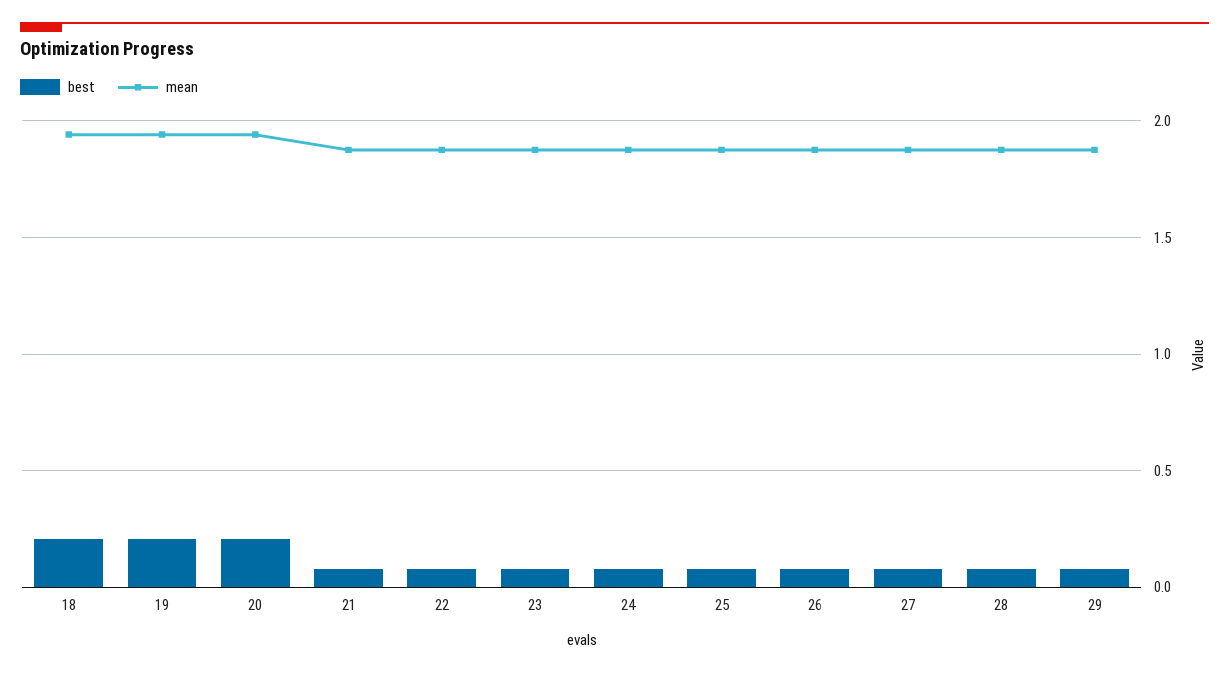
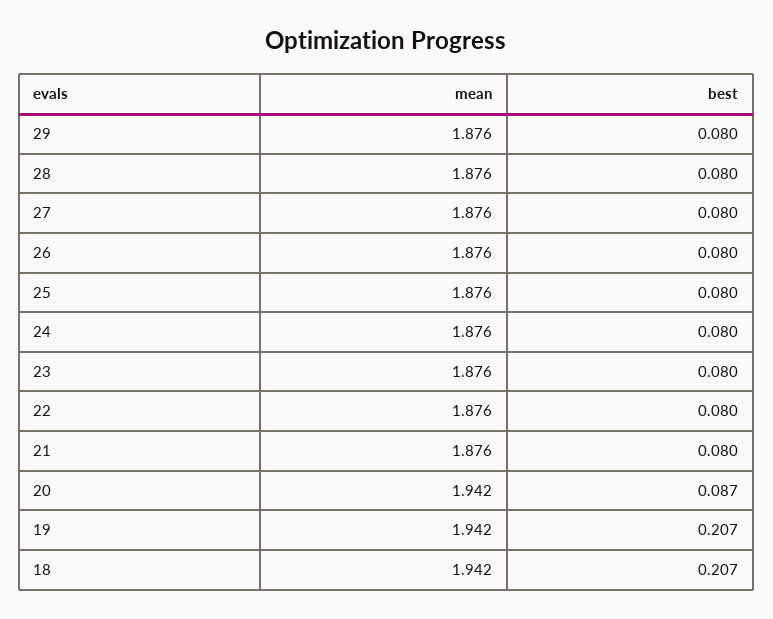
best, 20: 0.2 -> 0.087

